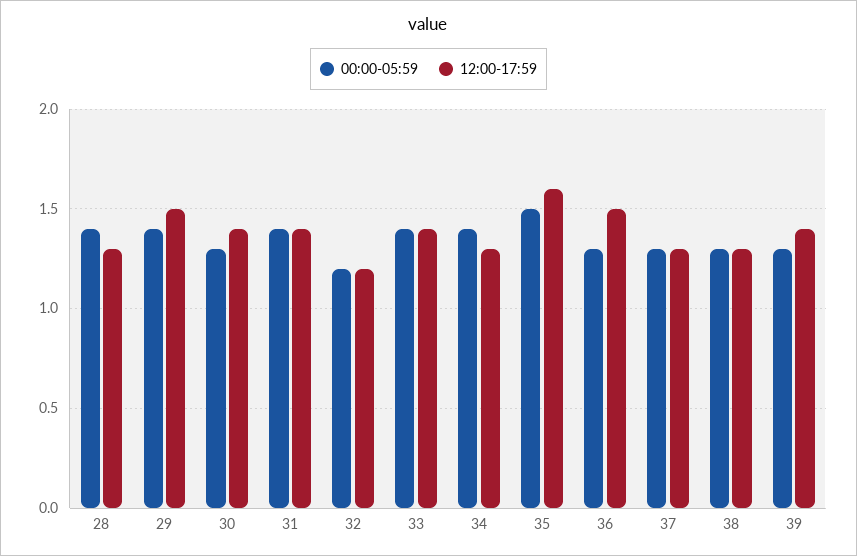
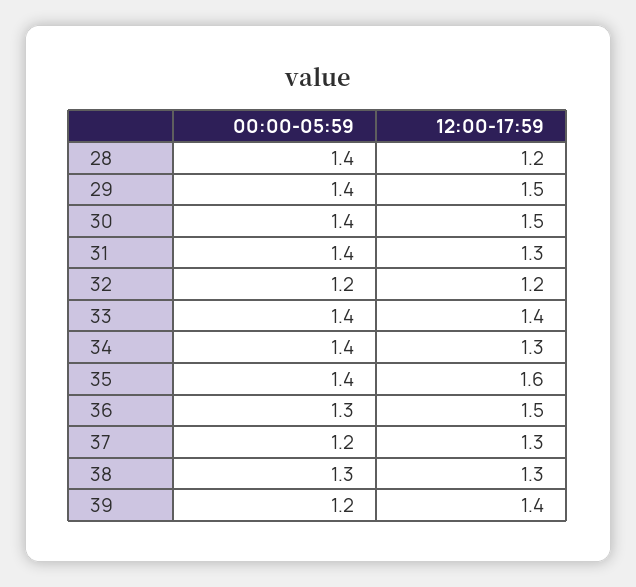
12:00-17:59, 28: 1.3 -> 1.2
00:00-05:59, 30: 1.3 -> 1.4
12:00-17:59, 30: 1.4 -> 1.5
12:00-17:59, 31: 1.4 -> 1.3
00:00-05:59, 35: 1.5 -> 1.4
00:00-05:59, 37: 1.3 -> 1.2
00:00-05:59, 39: 1.3 -> 1.2

